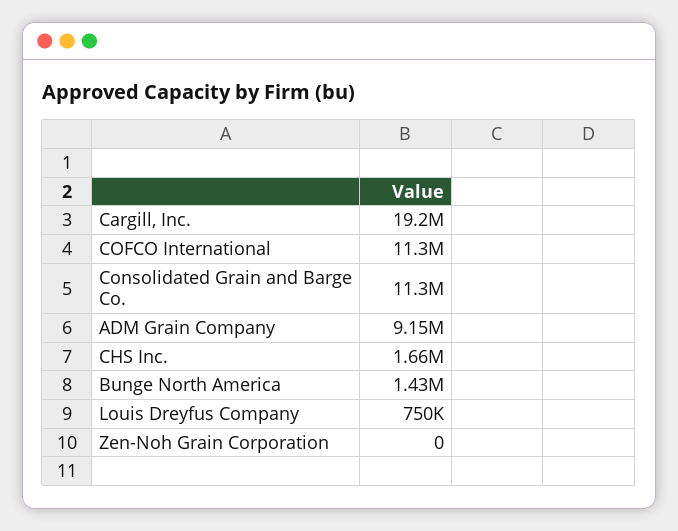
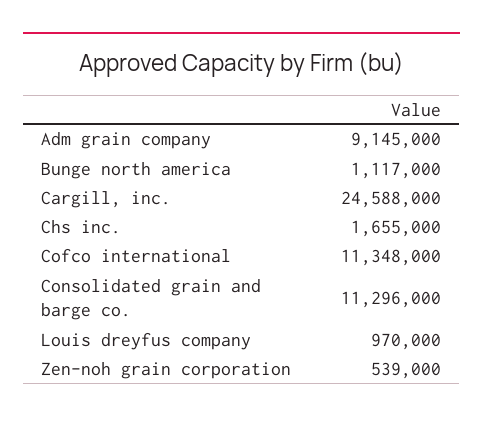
Cargill, Inc.: 19200000 -> 24588000
Bunge North America: 1430000 -> 1117000
Louis Dreyfus Company: 750000 -> 970000
Zen-Noh Grain Corporation: 0 -> 539000

